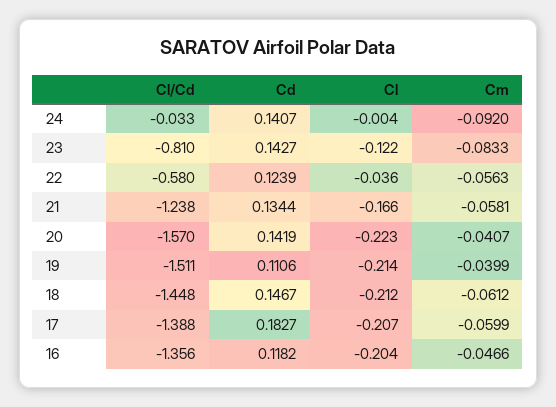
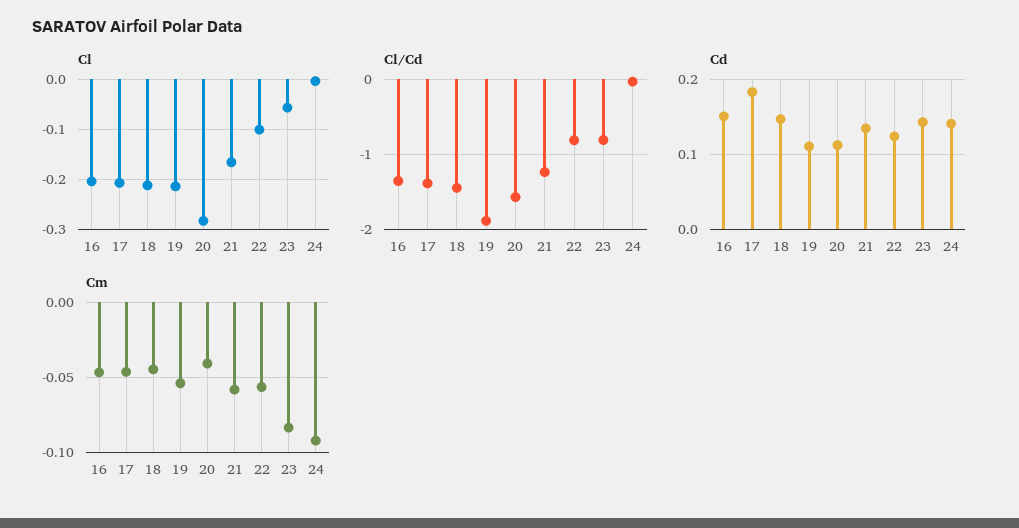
Cl, 23: -0.122 -> -0.06
Cl/Cd, 22: -0.58 -> -0.8
Cl, 22: -0.036 -> -0.1
Cd, 20: 0.1419 -> 0.11
Cl, 20: -0.223 -> -0.28
Cl/Cd, 19: -1.511 -> -1.9
Cm, 19: -0.0399 -> -0.055
Cm, 18: -0.0612 -> -0.045
Cm, 17: -0.0599 -> -0.045
Cd, 16: 0.1182 -> 0.15

